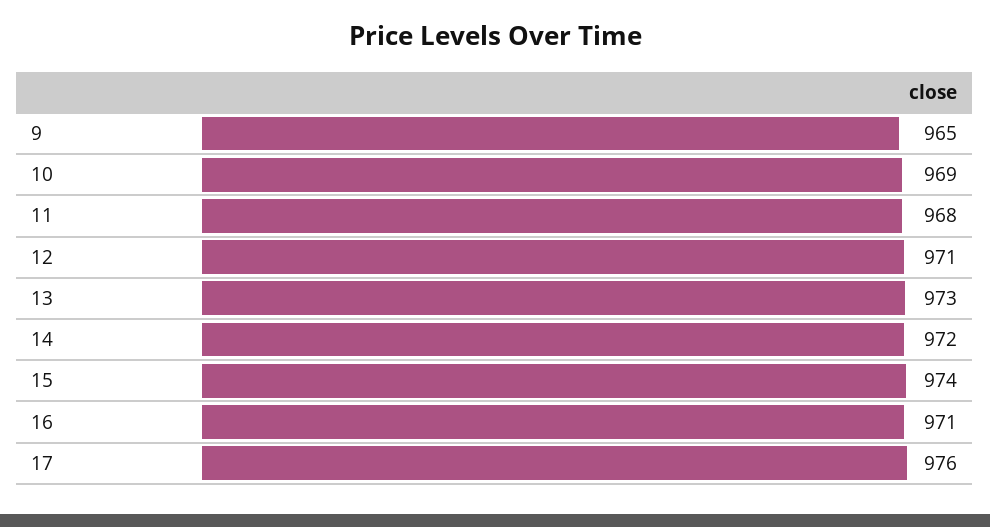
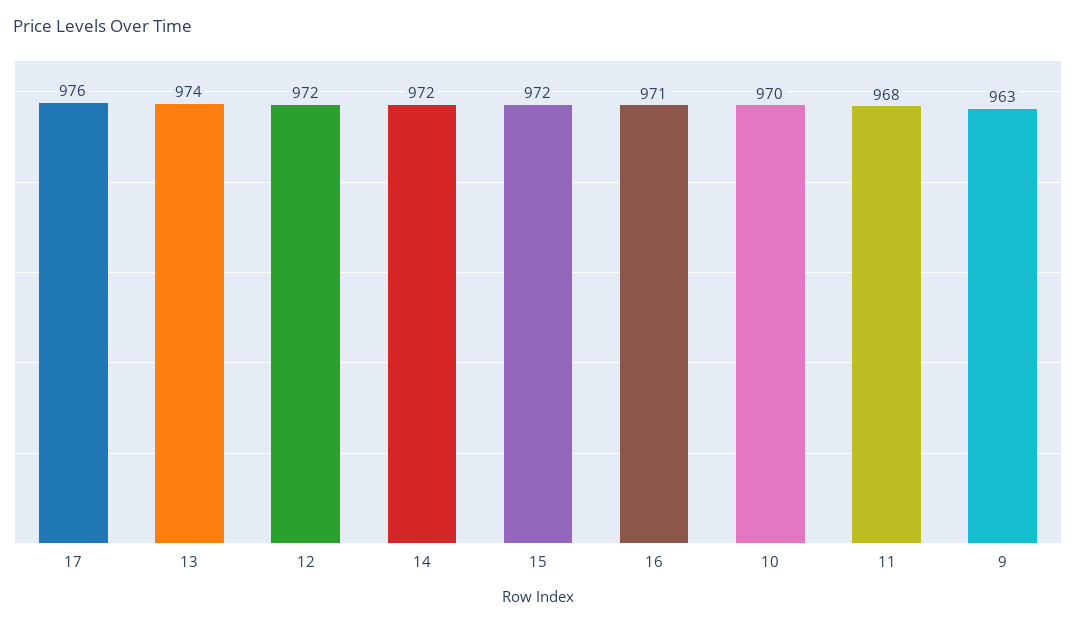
9: 965 -> 963
10: 969 -> 970
12: 971 -> 972
13: 973 -> 974
15: 974 -> 972

